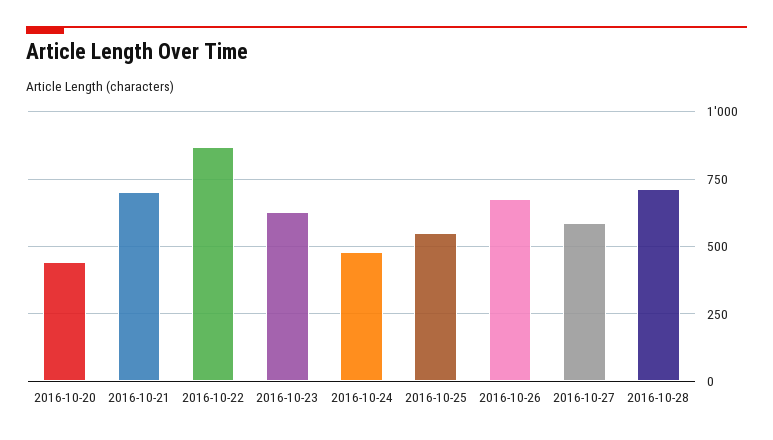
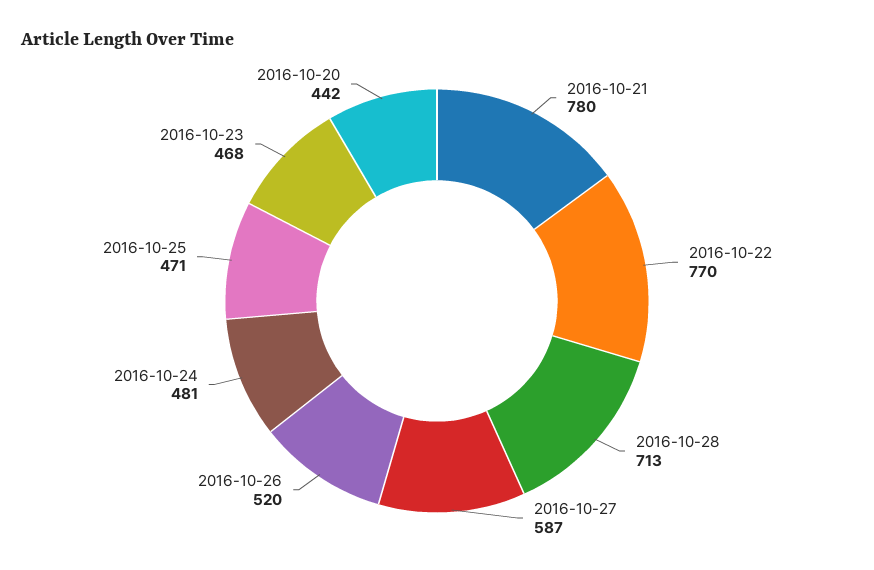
2016-10-21: 700 -> 780
2016-10-22: 875 -> 770
2016-10-23: 625 -> 468
2016-10-25: 550 -> 471
2016-10-26: 675 -> 520

